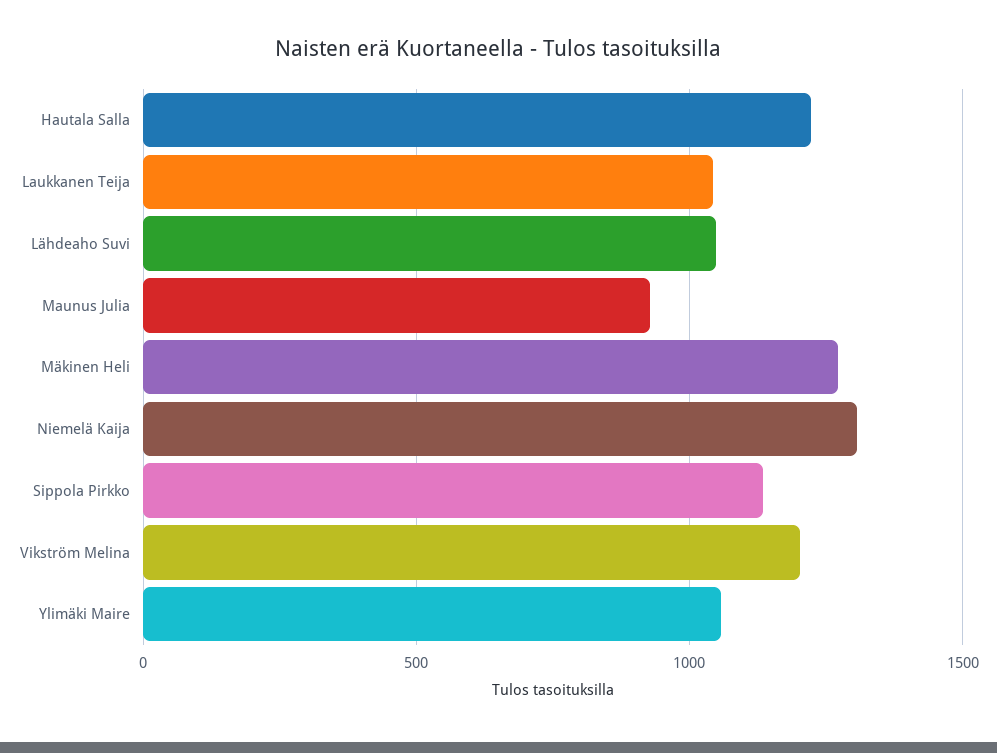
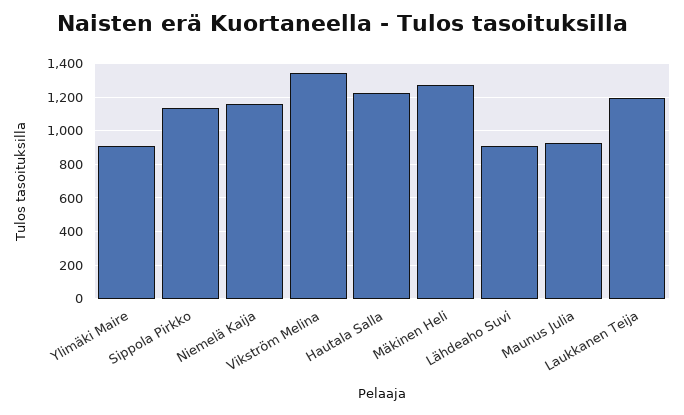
Laukkanen Teija: 1050 -> 1200
Lähdeaho Suvi: 1050 -> 900
Niemelä Kaija: 1300 -> 1150
Vikström Melina: 1200 -> 1350
Ylimäki Maire: 1050 -> 900

